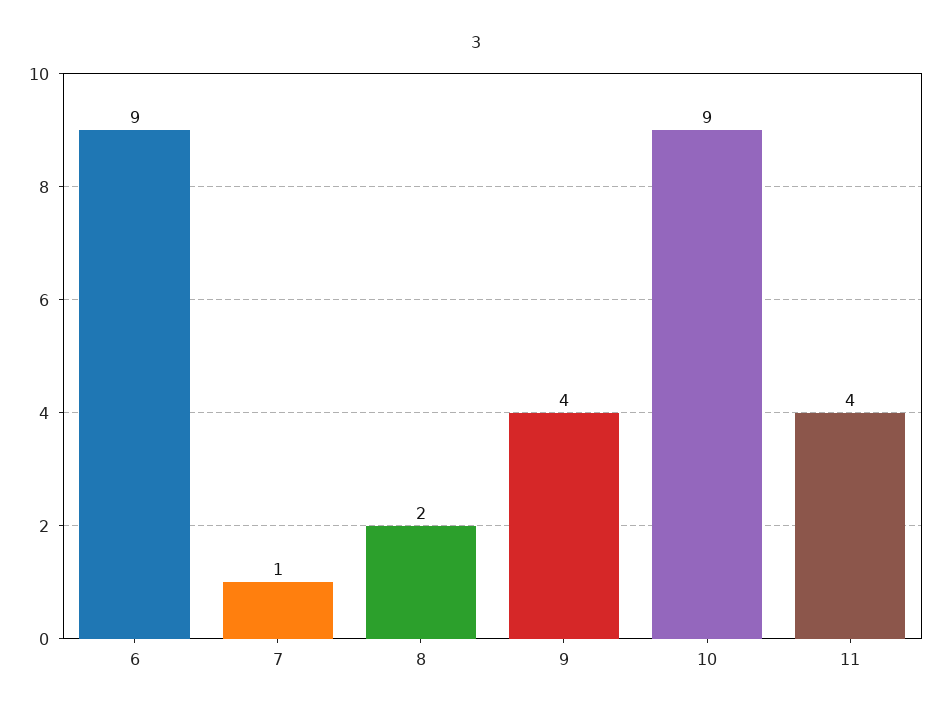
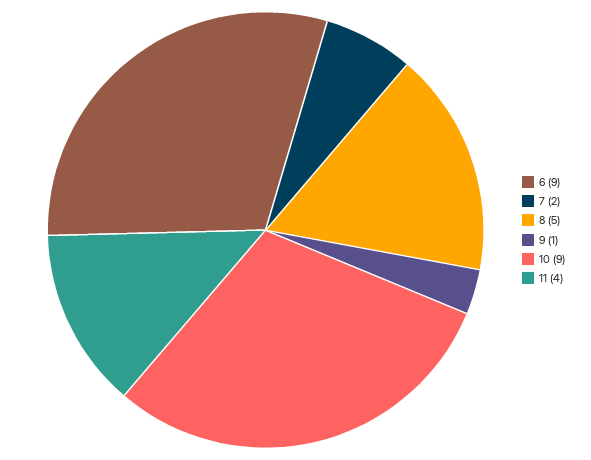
7: 1 -> 2
8: 2 -> 5
9: 4 -> 1

